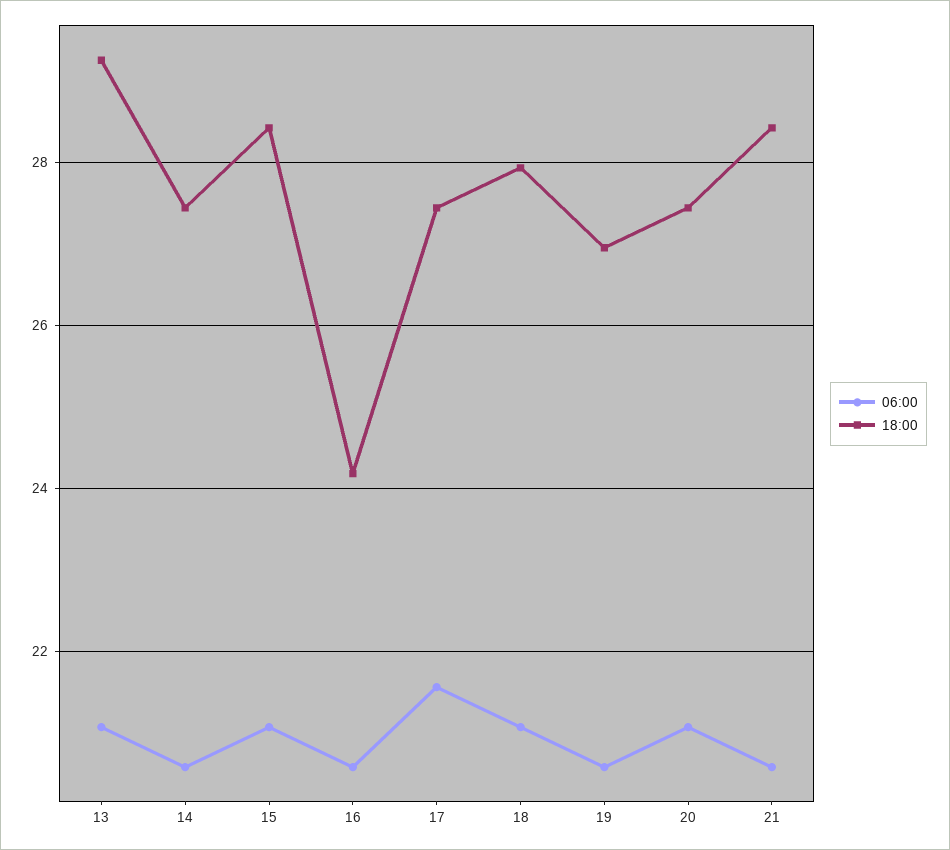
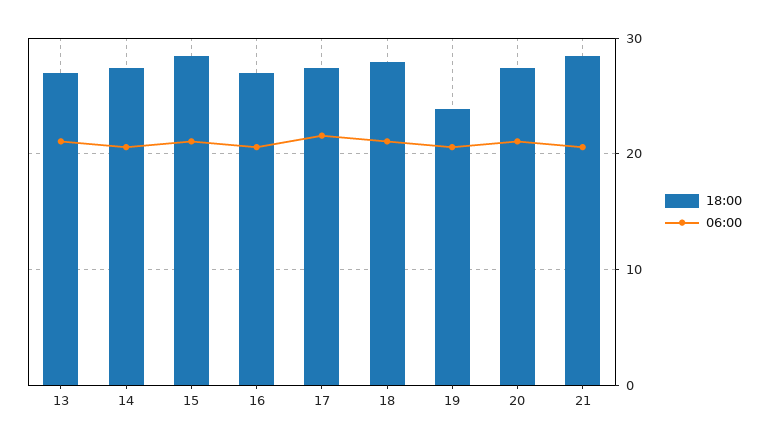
18:00, 13: 29.2 -> 27
18:00, 16: 24.2 -> 27
18:00, 19: 27 -> 24

